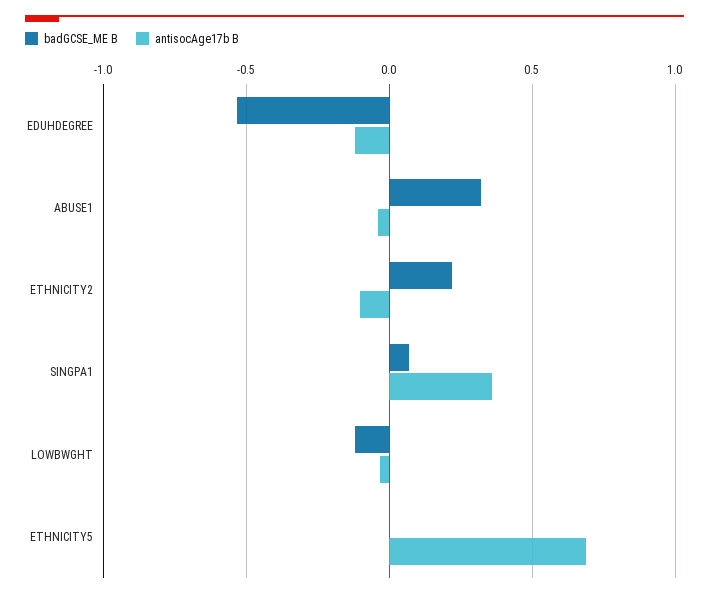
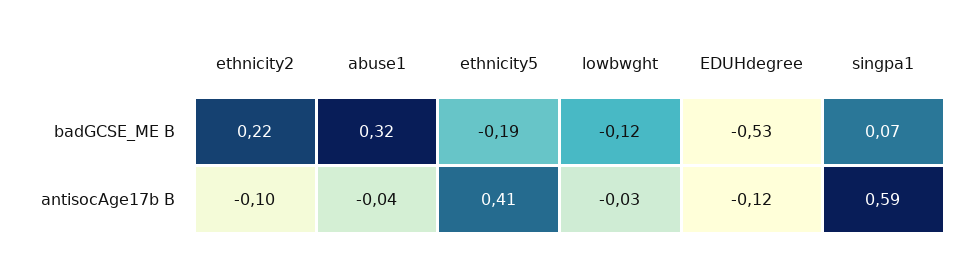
antisocAge17b B, SINGPA1: 0.35 -> 0.59
badGCSE_ME B, ETHNICITY5: 0 -> -0.19
antisocAge17b B, ETHNICITY5: 0.7 -> 0.41

